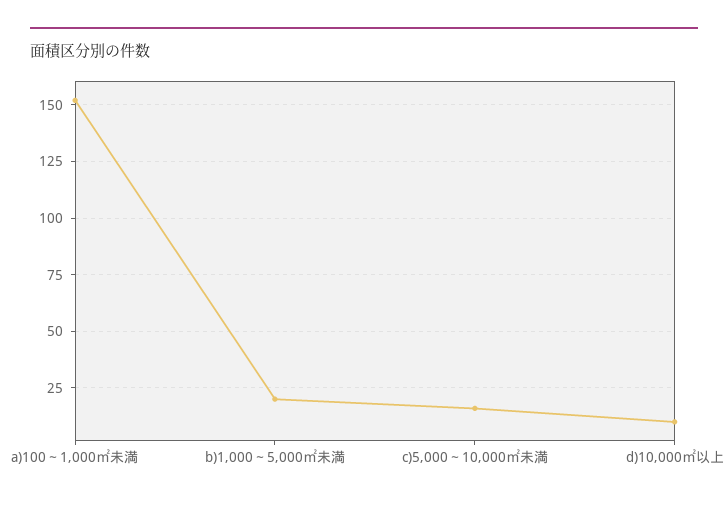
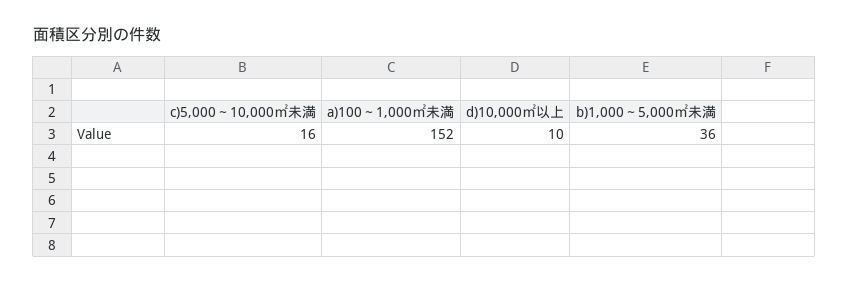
b)1,000～5,000㎡未満: 20 -> 36

